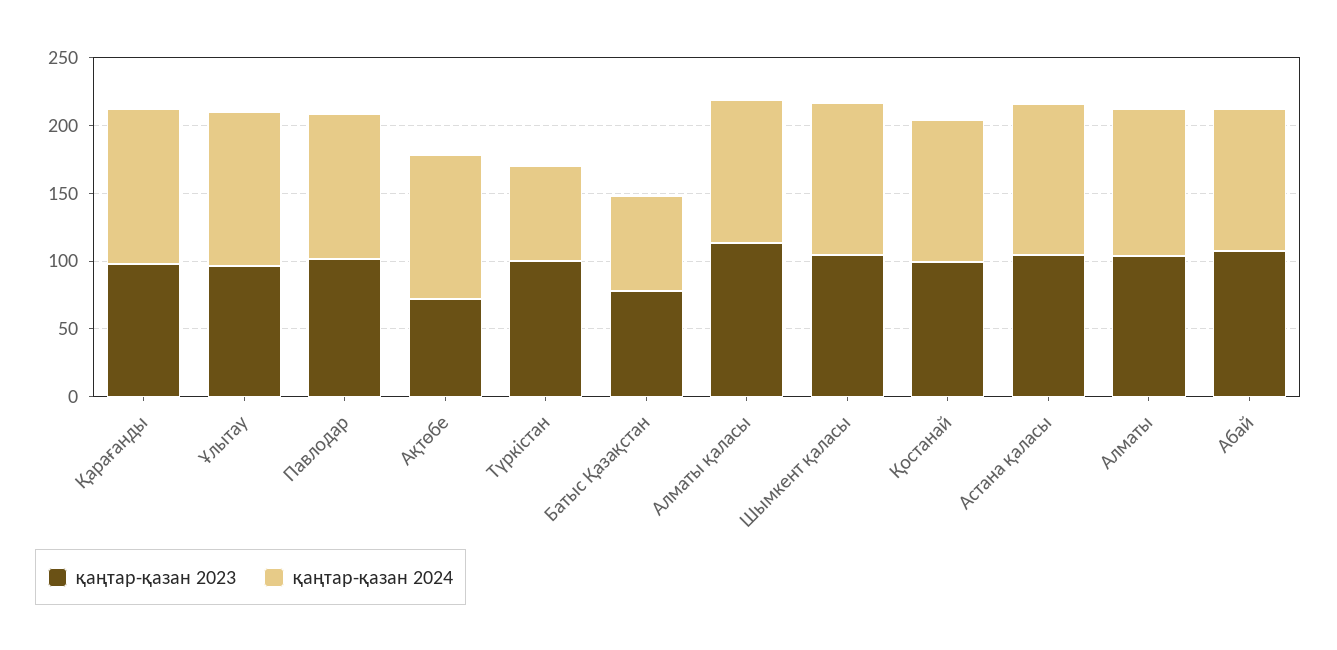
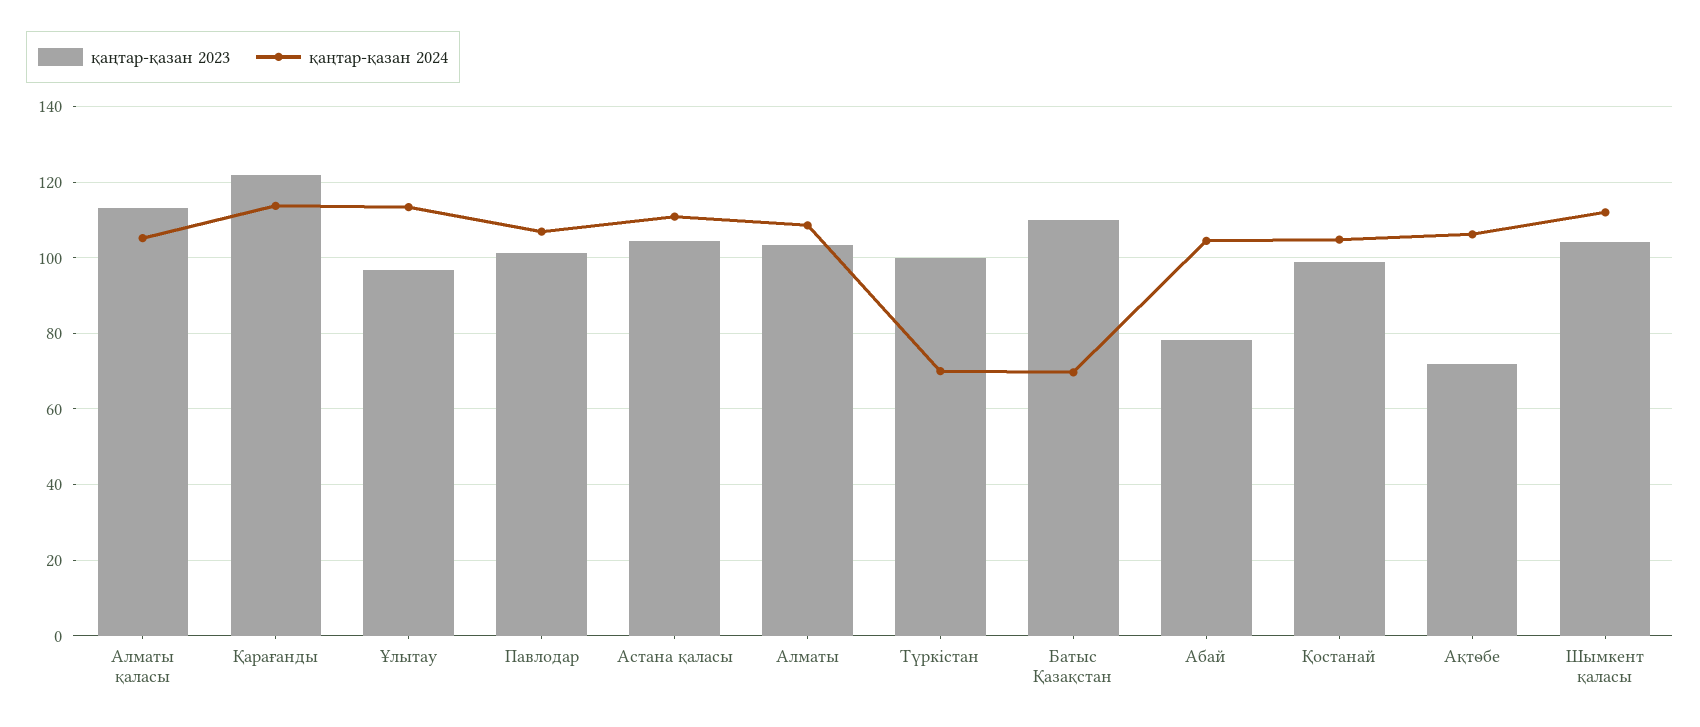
қаңтар-қазан 2023, Қарағанды: 100 -> 122
қаңтар-қазан 2023, Батыс Қазақстан: 80 -> 110
қаңтар-қазан 2023, Абай: 110 -> 78

